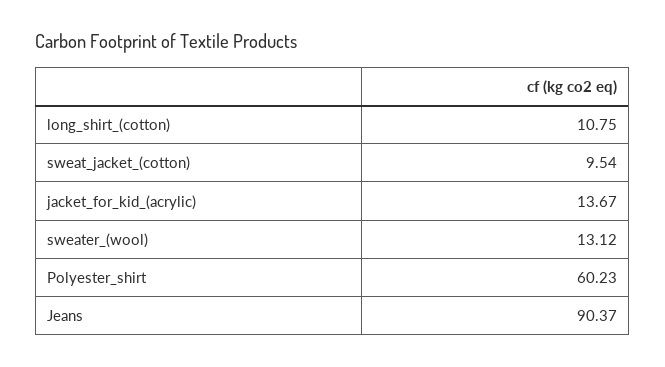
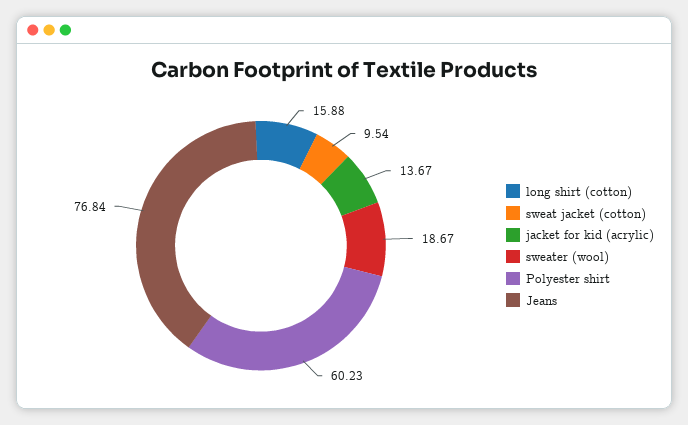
long_shirt_(cotton): 10.75 -> 15.88
sweater_(wool): 13.12 -> 18.67
Jeans: 90.37 -> 76.84

